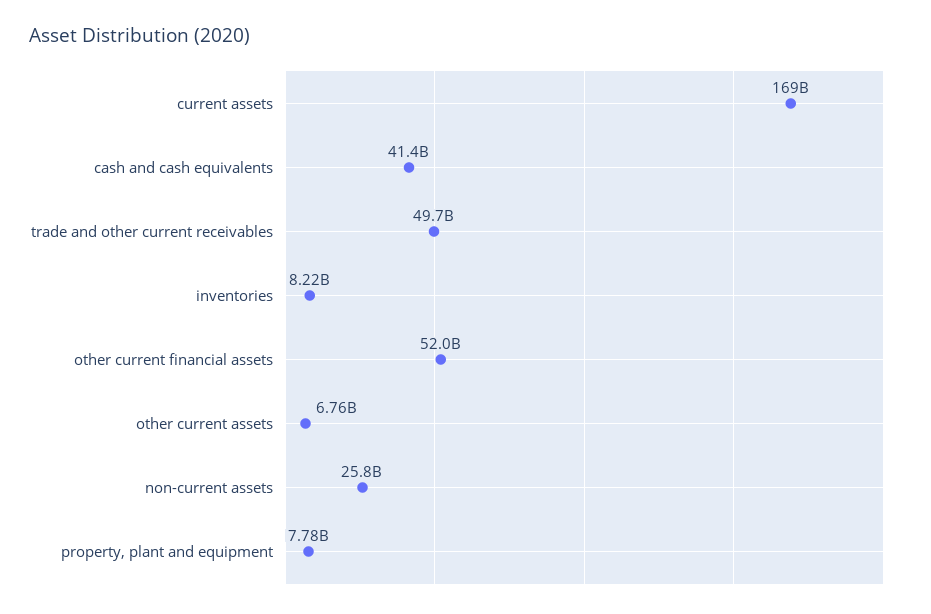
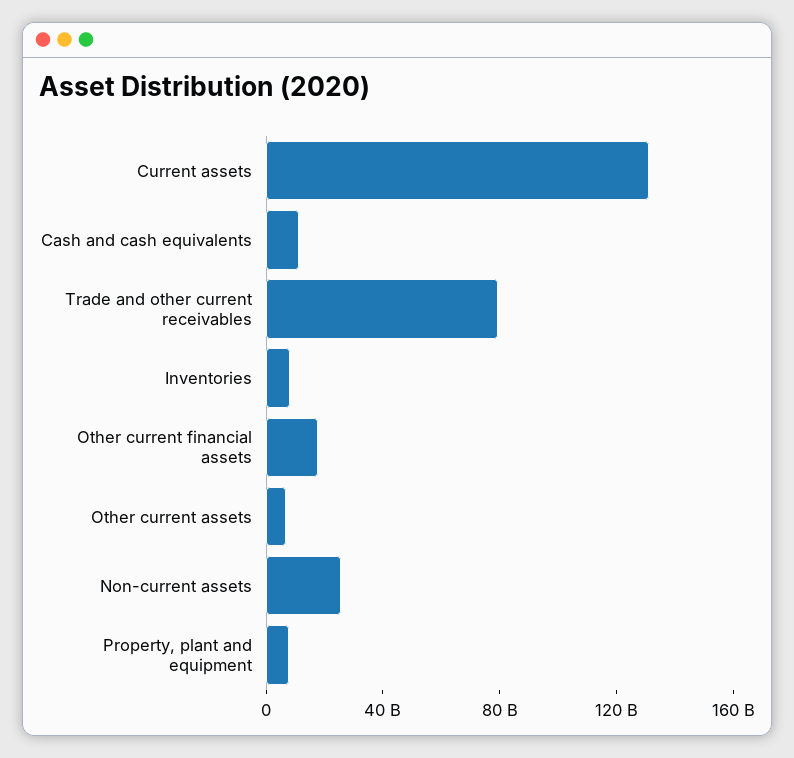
current assets: 169000000000 -> 130000000000
cash and cash equivalents: 41400000000 -> 10000000000
trade and other current receivables: 49700000000 -> 80000000000
other current financial assets: 52000000000 -> 20000000000

